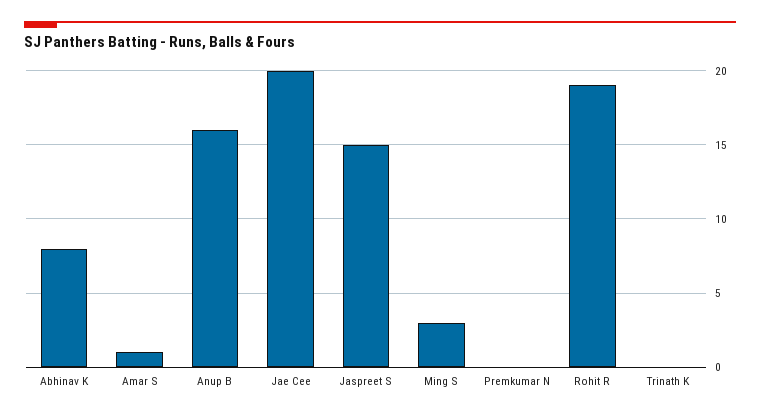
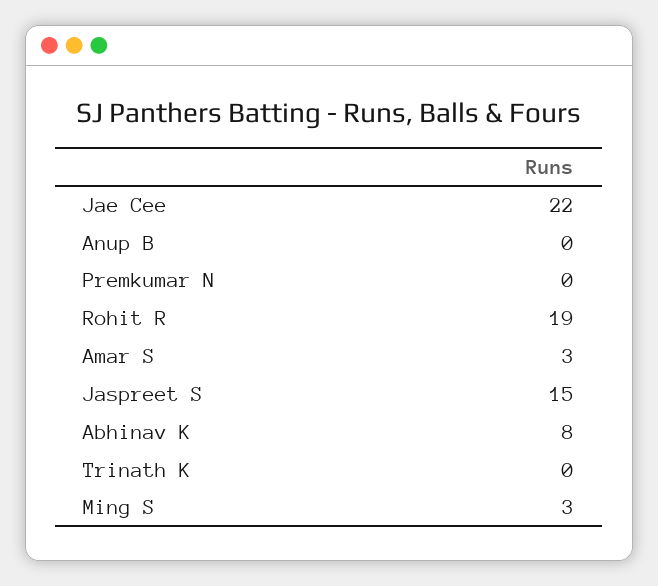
Amar S: 1 -> 3
Anup B: 16 -> 0
Jae Cee: 20 -> 22

